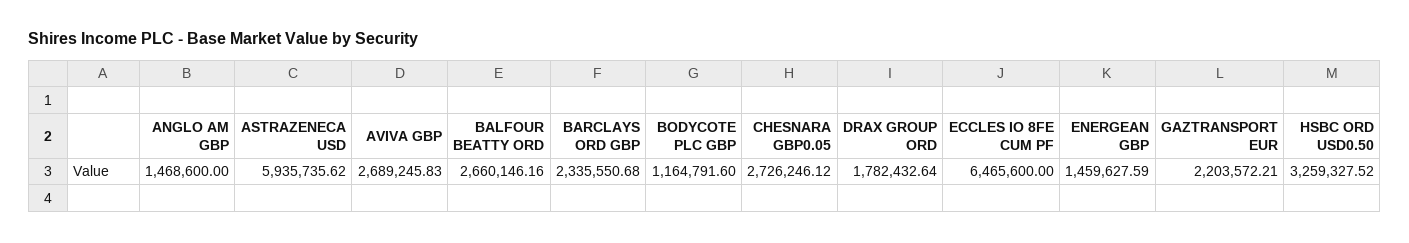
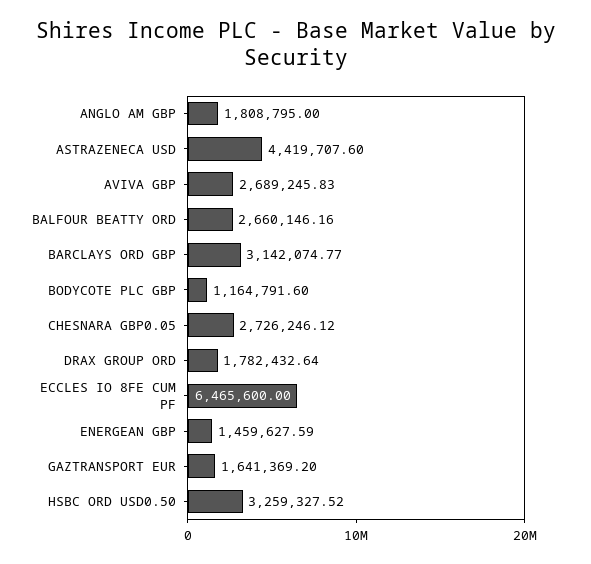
ANGLO AM GBP: 1468600 -> 1808795
ASTRAZENECA USD: 5935735.62 -> 4419707.6
BARCLAYS ORD GBP: 2335550.68 -> 3142074.77
GAZTRANSPORT EUR: 2203572.21 -> 1641369.2

